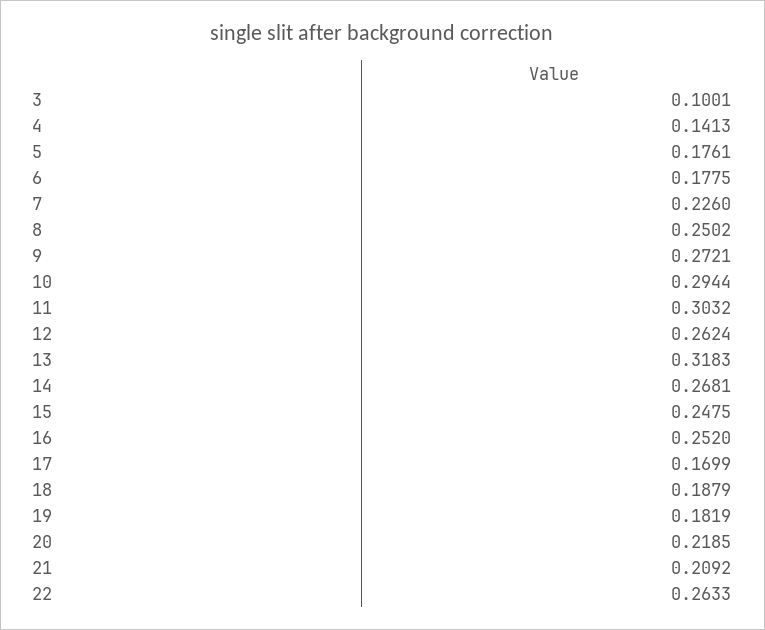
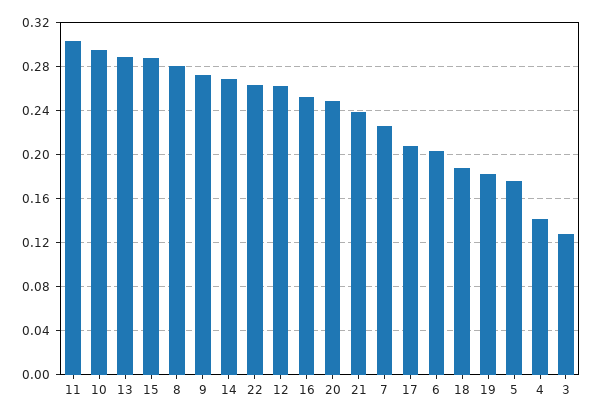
3: 0.1001 -> 0.13
6: 0.1775 -> 0.2
8: 0.2502 -> 0.28
13: 0.3183 -> 0.29
15: 0.2475 -> 0.29
17: 0.1699 -> 0.21
20: 0.2185 -> 0.25
21: 0.2092 -> 0.24

